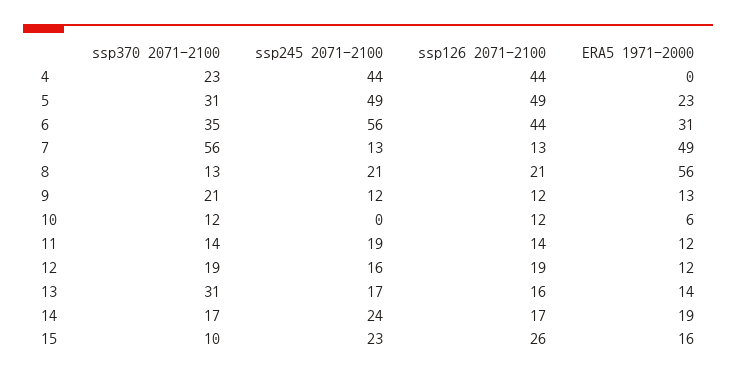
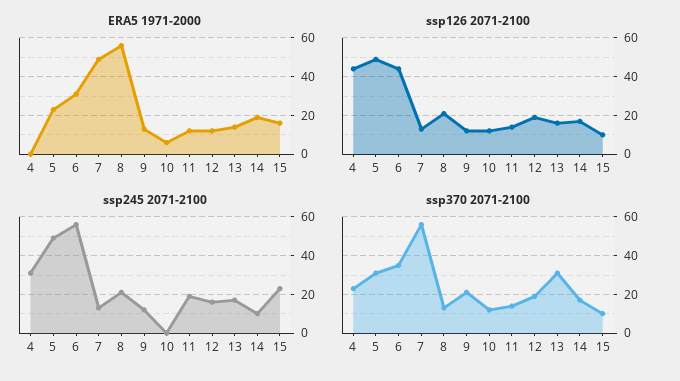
ssp245 2071-2100, 4: 44 -> 30
ssp245 2071-2100, 14: 24 -> 10
ssp126 2071-2100, 15: 26 -> 10

